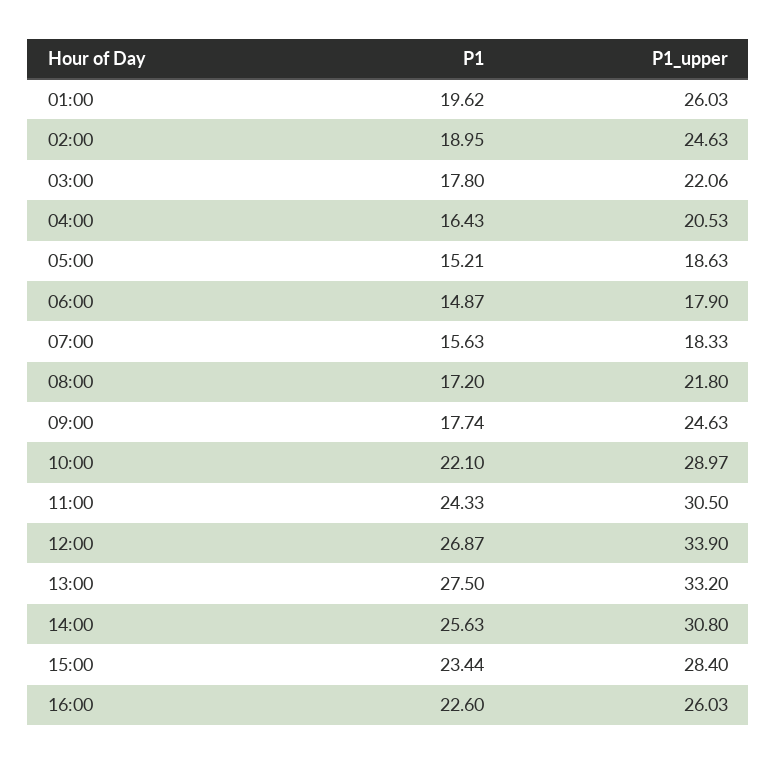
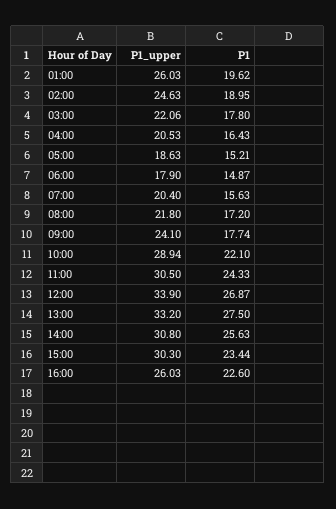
P1_upper, 07:00: 18.33 -> 20.4
P1_upper, 09:00: 24.63 -> 24.1
P1_upper, 10:00: 28.97 -> 28.94
P1_upper, 15:00: 28.4 -> 30.3

